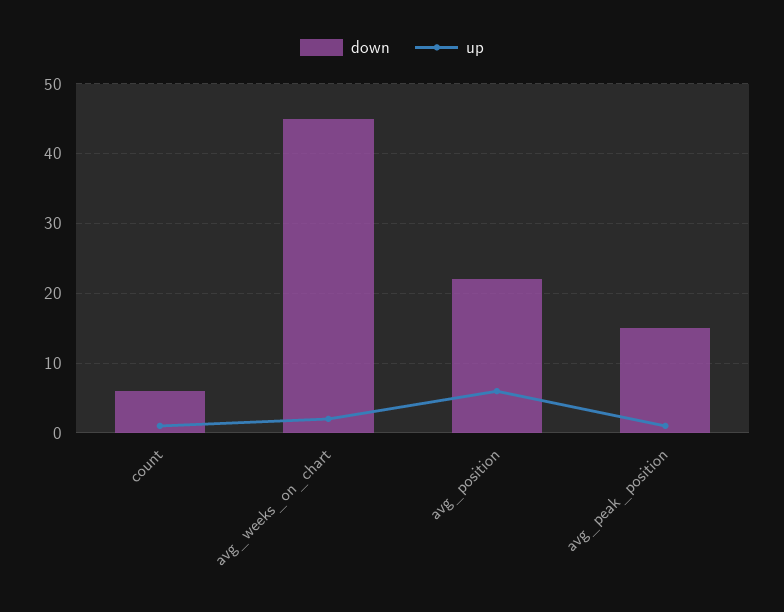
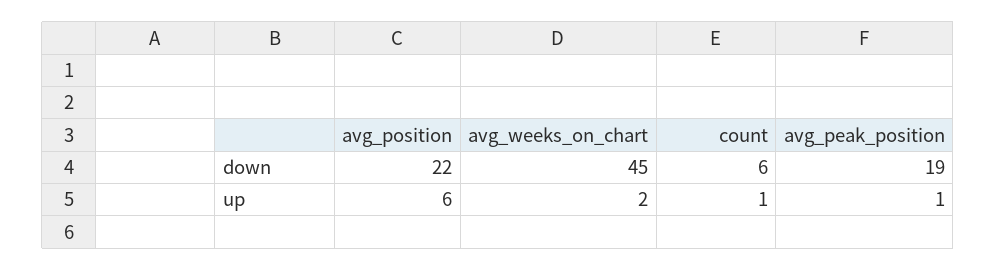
down, avg_peak_position: 15 -> 19

